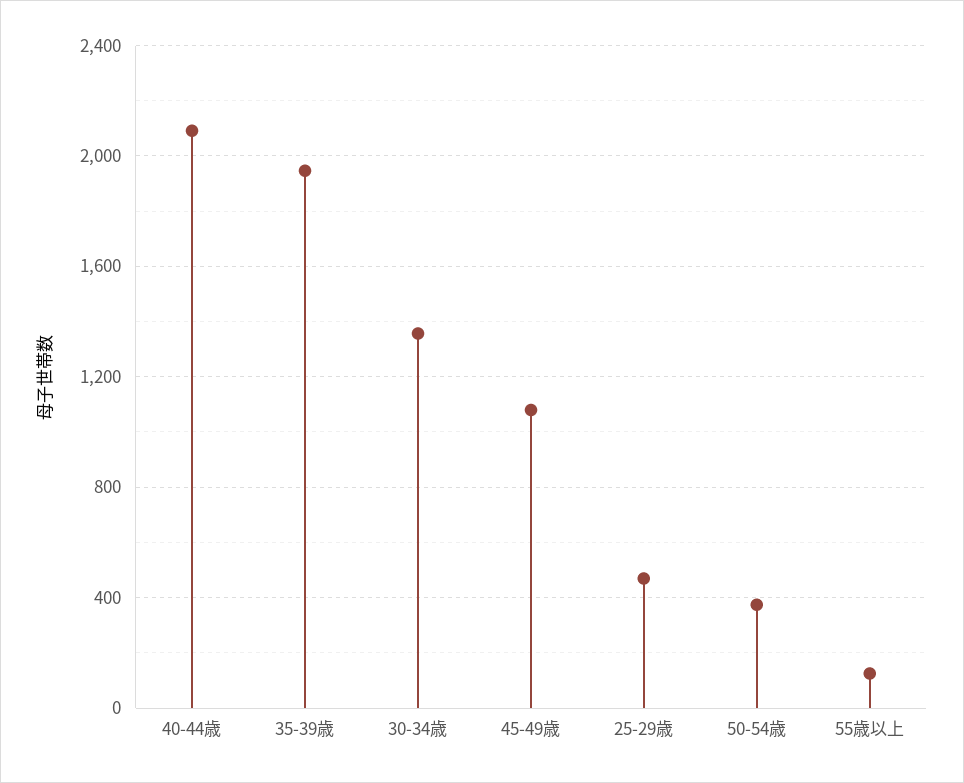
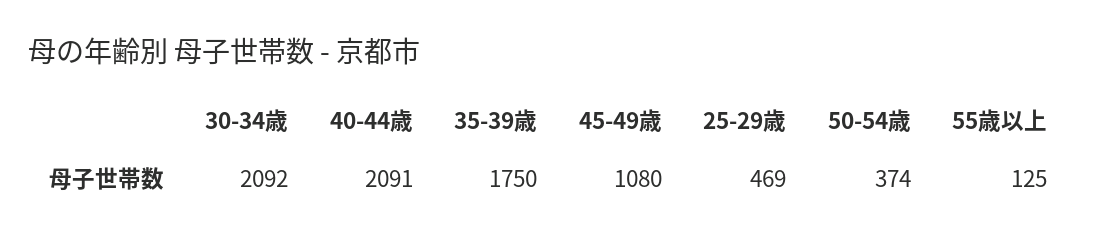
35-39歳: 1950 -> 1750
30-34歳: 1350 -> 2092

